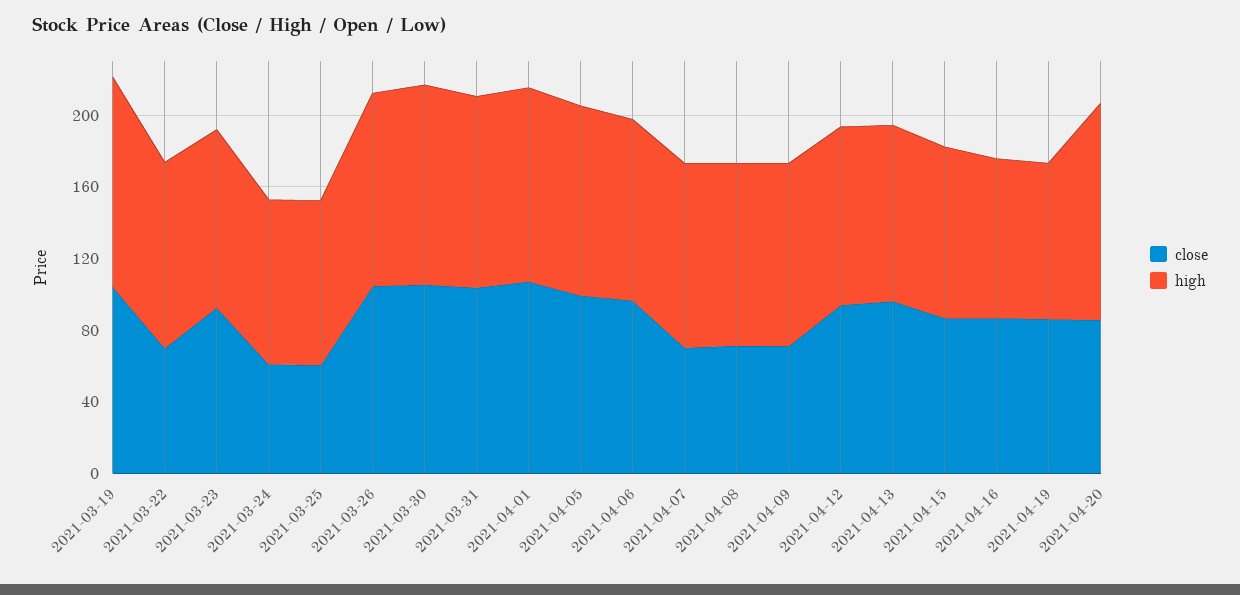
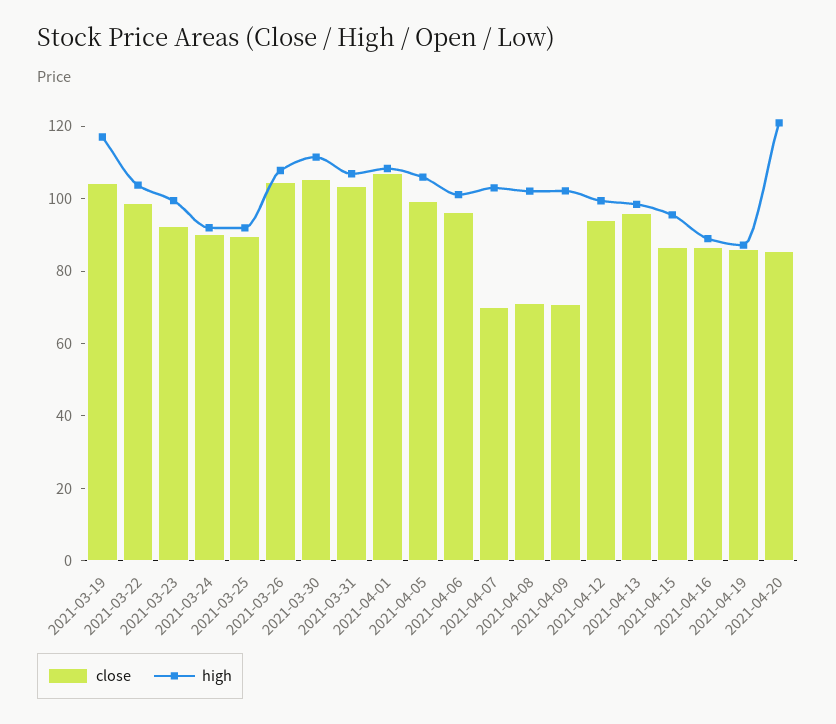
close, 2021-03-22: 70 -> 100
close, 2021-03-24: 60 -> 90
close, 2021-03-25: 60 -> 90

